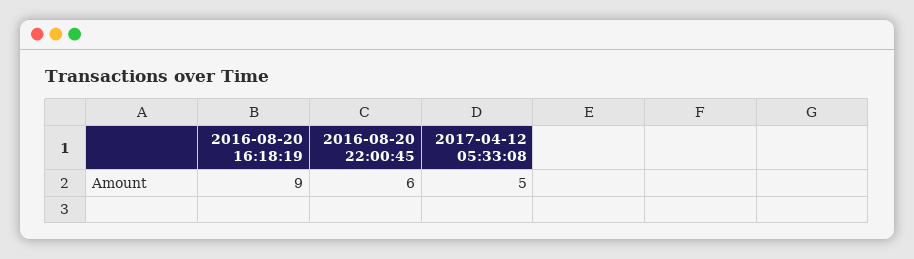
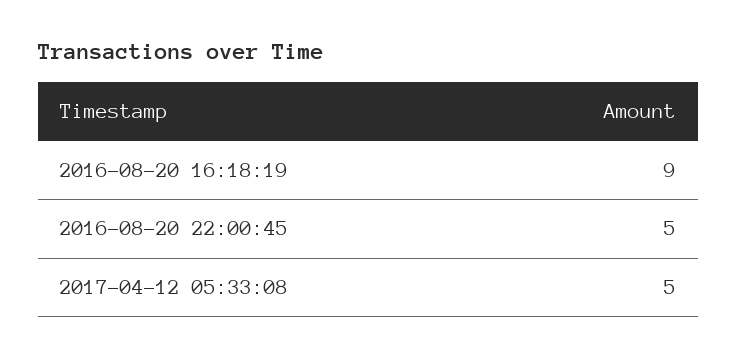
2016-08-20 22:00:45: 6 -> 5

